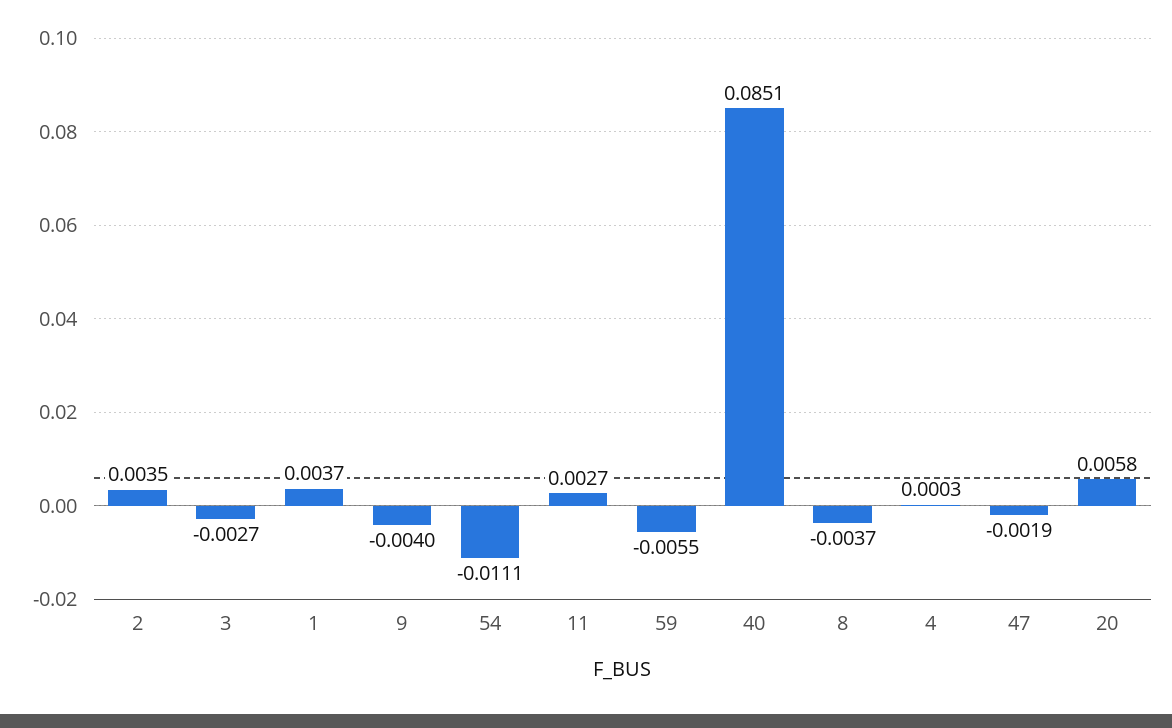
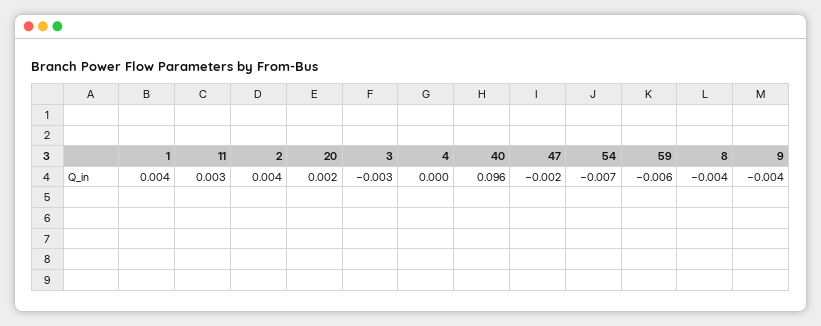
54: -0.0111 -> -0.007
40: 0.0851 -> 0.096
20: 0.0058 -> 0.002

